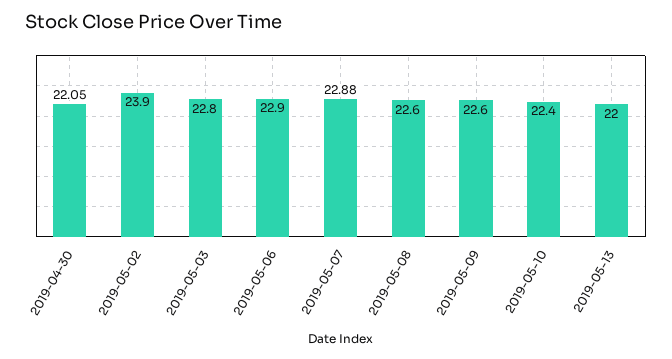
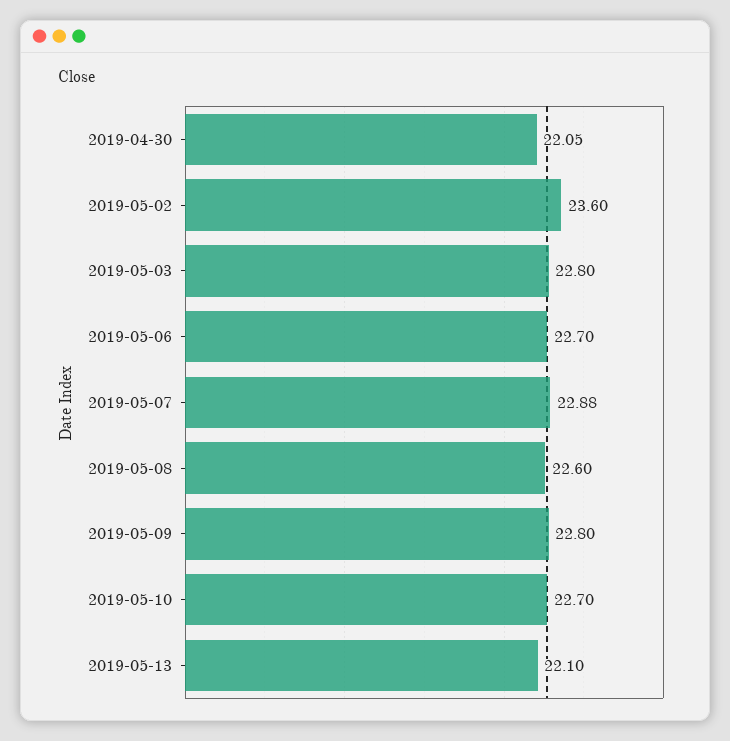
2019-05-02: 23.9 -> 23.6
2019-05-06: 22.9 -> 22.7
2019-05-09: 22.6 -> 22.8
2019-05-10: 22.4 -> 22.7
2019-05-13: 22 -> 22.1

